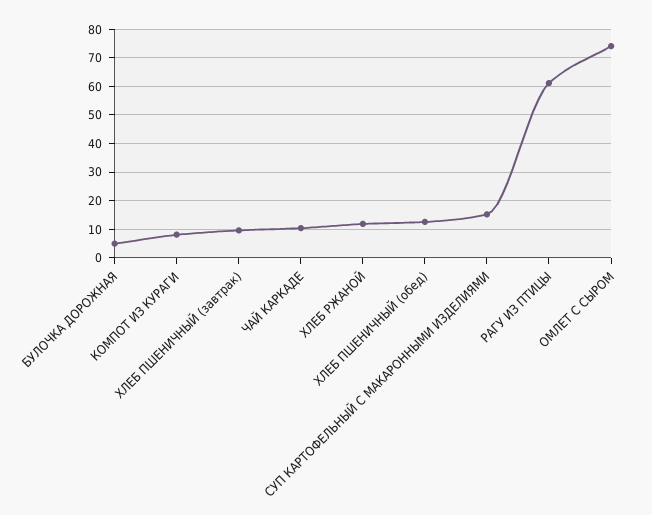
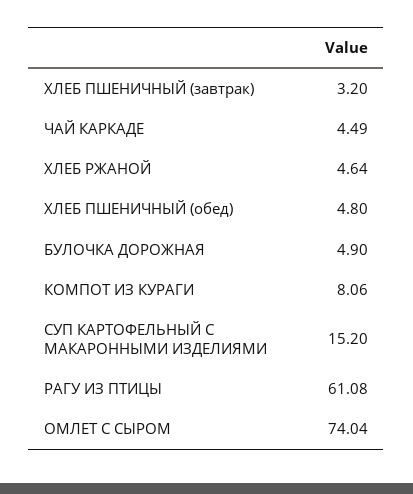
ХЛЕБ ПШЕНИЧНЫЙ (завтрак): 10 -> 3.2
ЧАЙ КАРКАДЕ: 10 -> 4.49
ХЛЕБ РЖАНОЙ: 12.5 -> 4.64
ХЛЕБ ПШЕНИЧНЫЙ (обед): 12.5 -> 4.8

